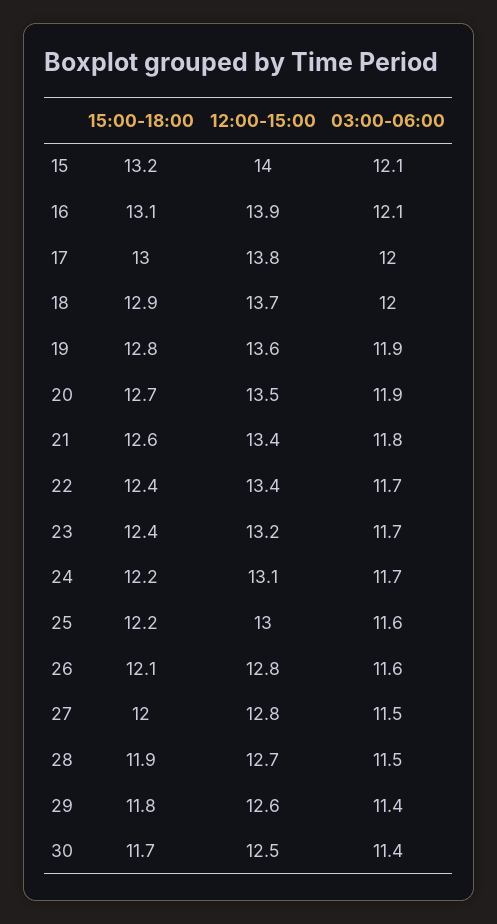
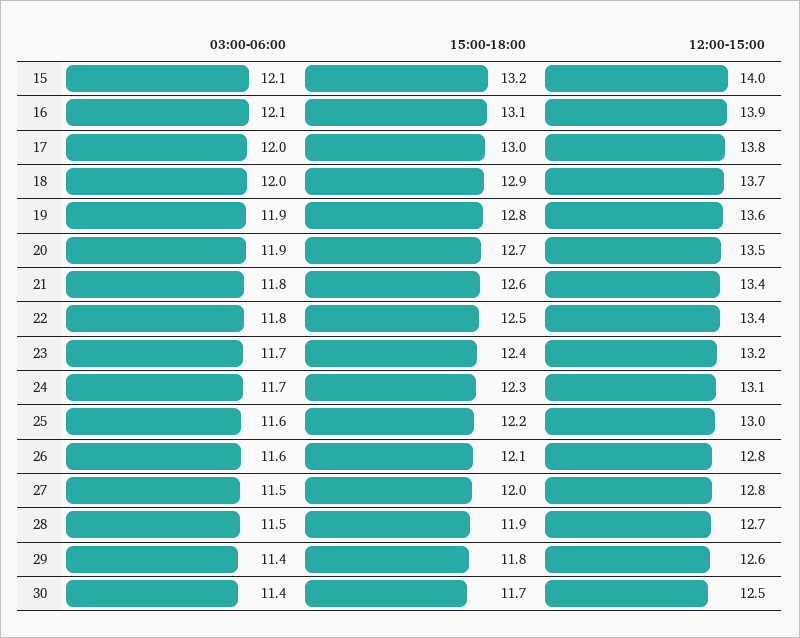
15:00-18:00, 22: 12.4 -> 12.5
03:00-06:00, 22: 11.7 -> 11.8
15:00-18:00, 24: 12.2 -> 12.3

